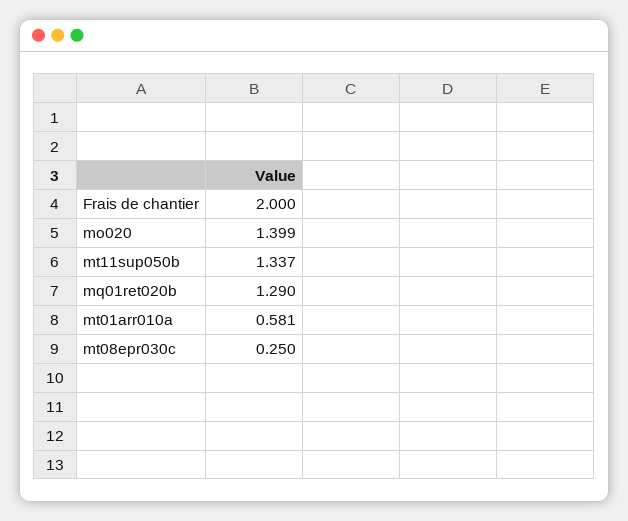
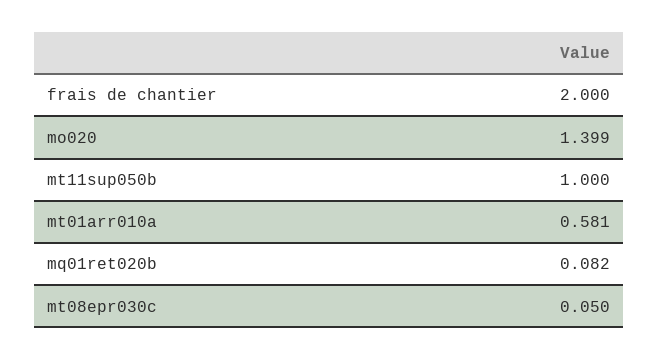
mt11sup050b: 1.337 -> 1
mq01ret020b: 1.29 -> 0.082
mt08epr030c: 0.25 -> 0.05

